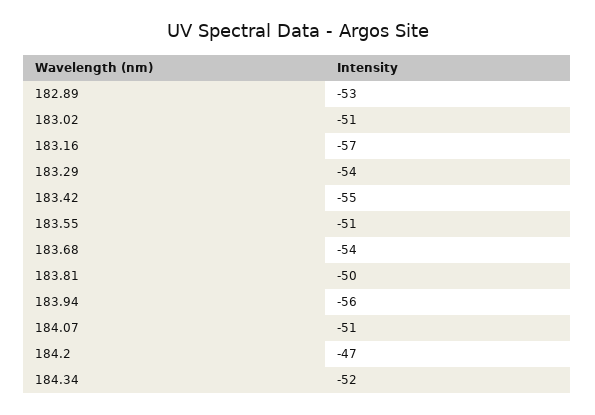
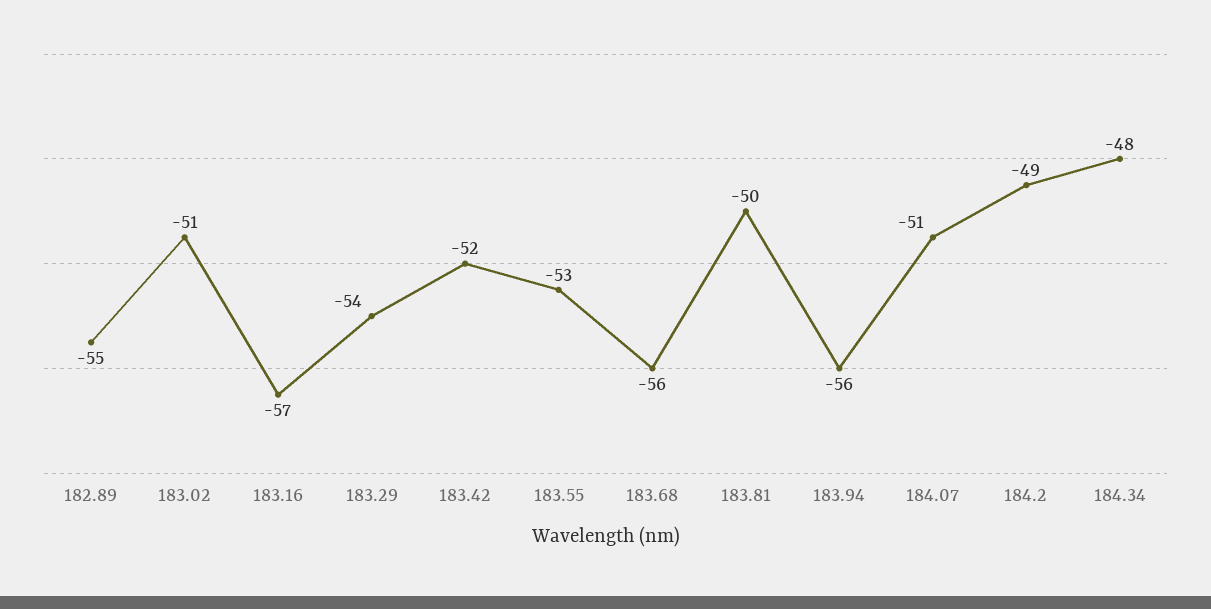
182.89: -53 -> -55
183.42: -55 -> -52
183.55: -51 -> -53
183.68: -54 -> -56
184.2: -47 -> -49
184.34: -52 -> -48

